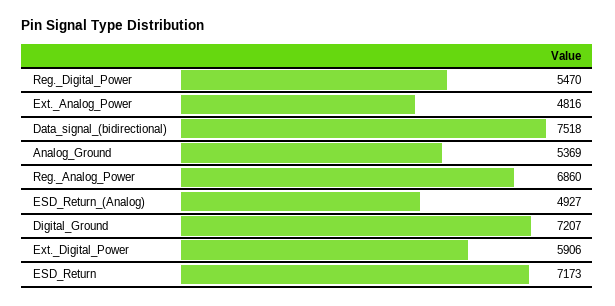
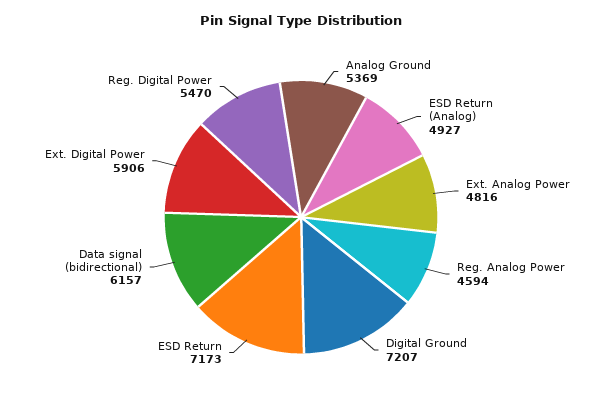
Data_signal_(bidirectional): 7518 -> 6157
Reg._Analog_Power: 6860 -> 4594

